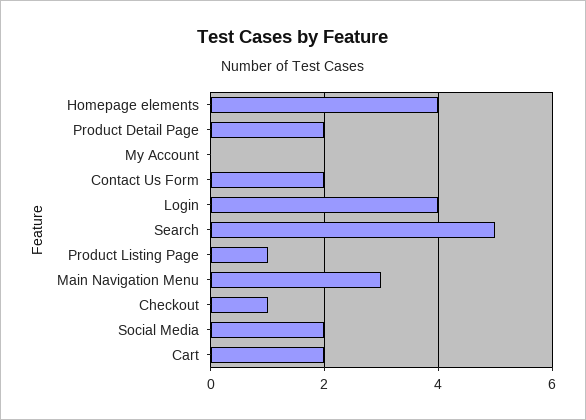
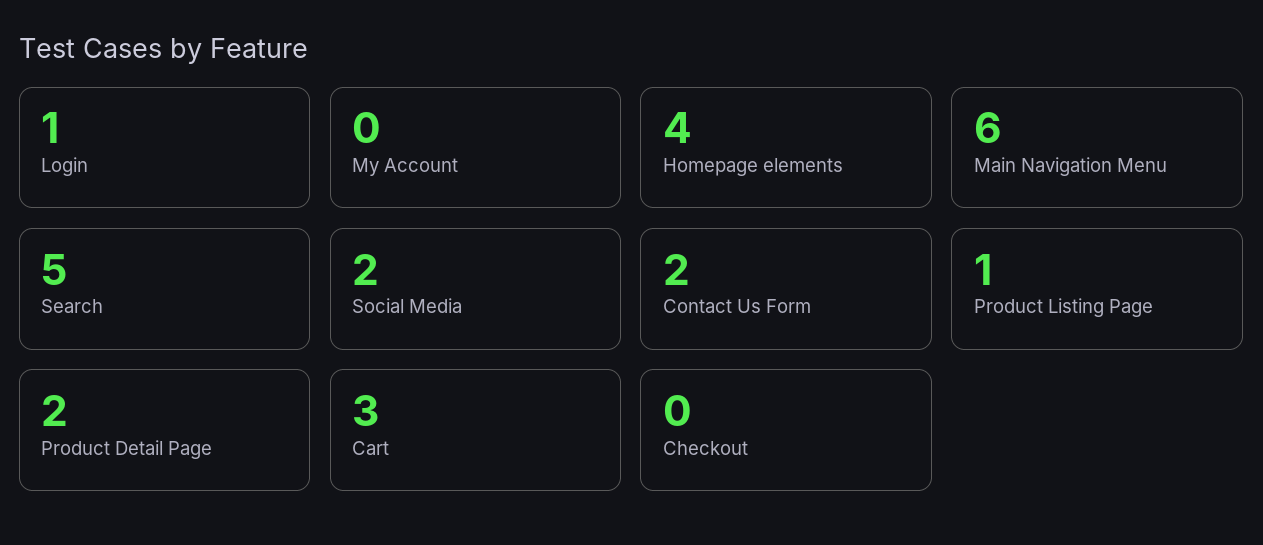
Login: 4 -> 1
Main Navigation Menu: 3 -> 6
Checkout: 1 -> 0
Cart: 2 -> 3

